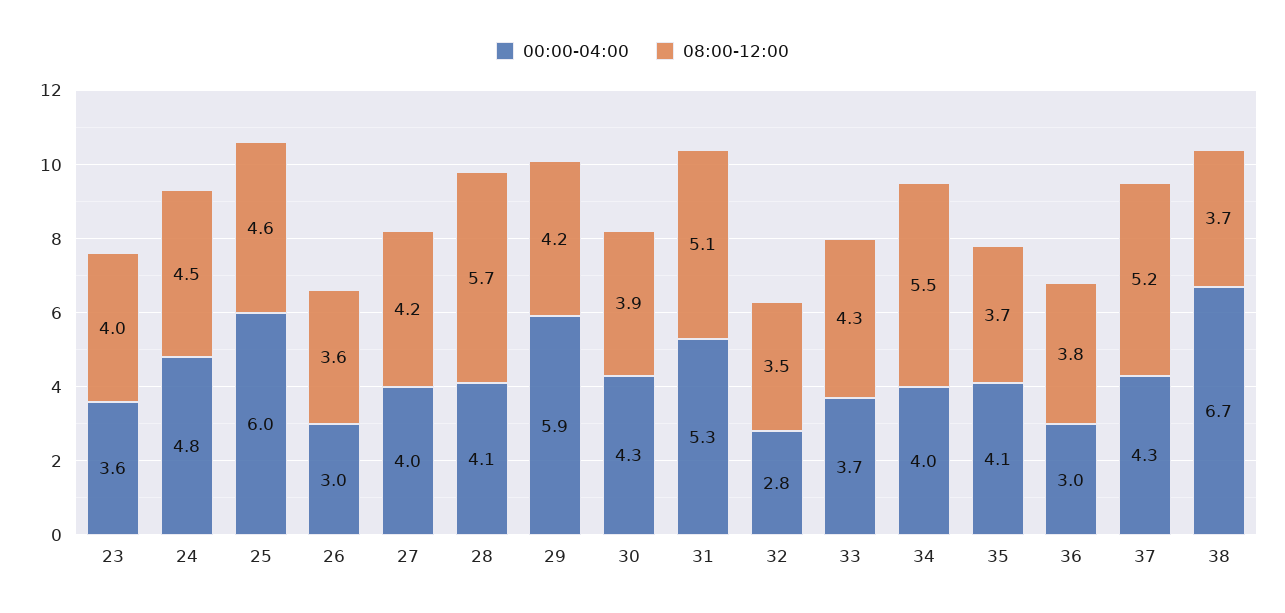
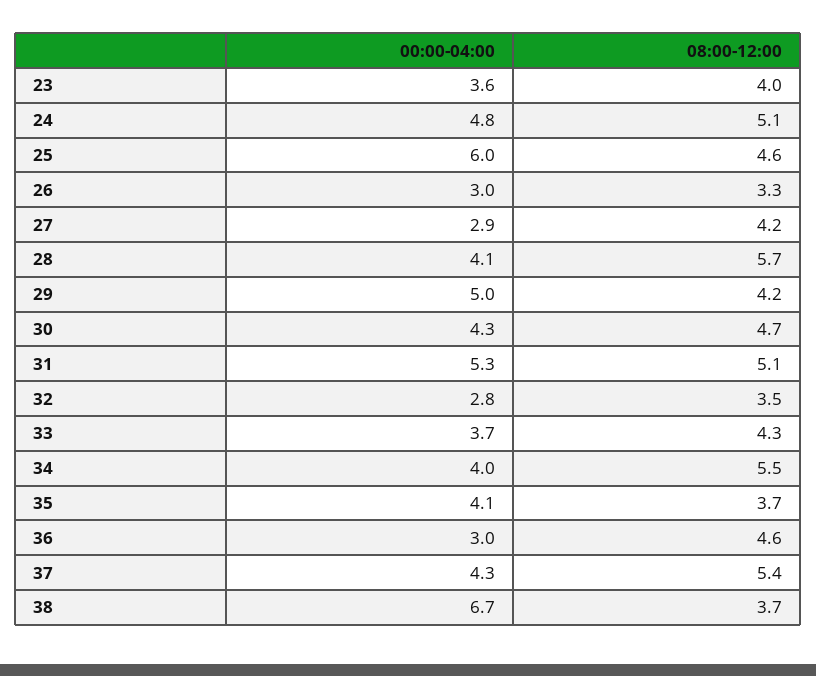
08:00-12:00, 24: 4.5 -> 5.1
08:00-12:00, 26: 3.6 -> 3.3
00:00-04:00, 27: 4 -> 2.9
00:00-04:00, 29: 5.9 -> 5
08:00-12:00, 30: 3.9 -> 4.7
08:00-12:00, 36: 3.8 -> 4.6
08:00-12:00, 37: 5.2 -> 5.4

